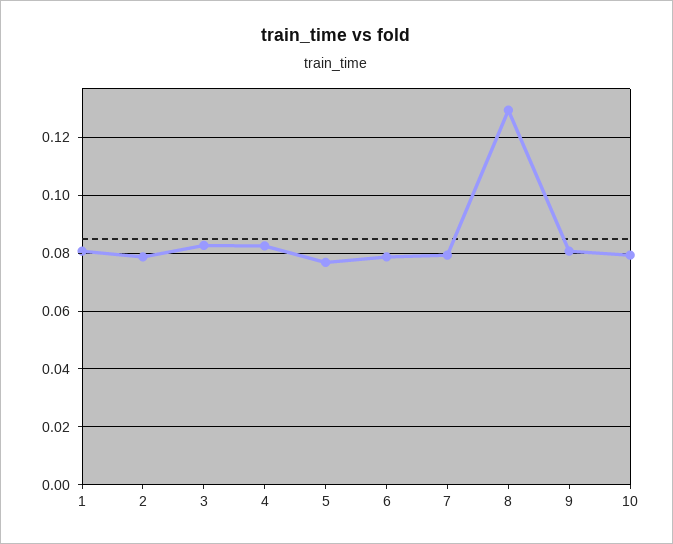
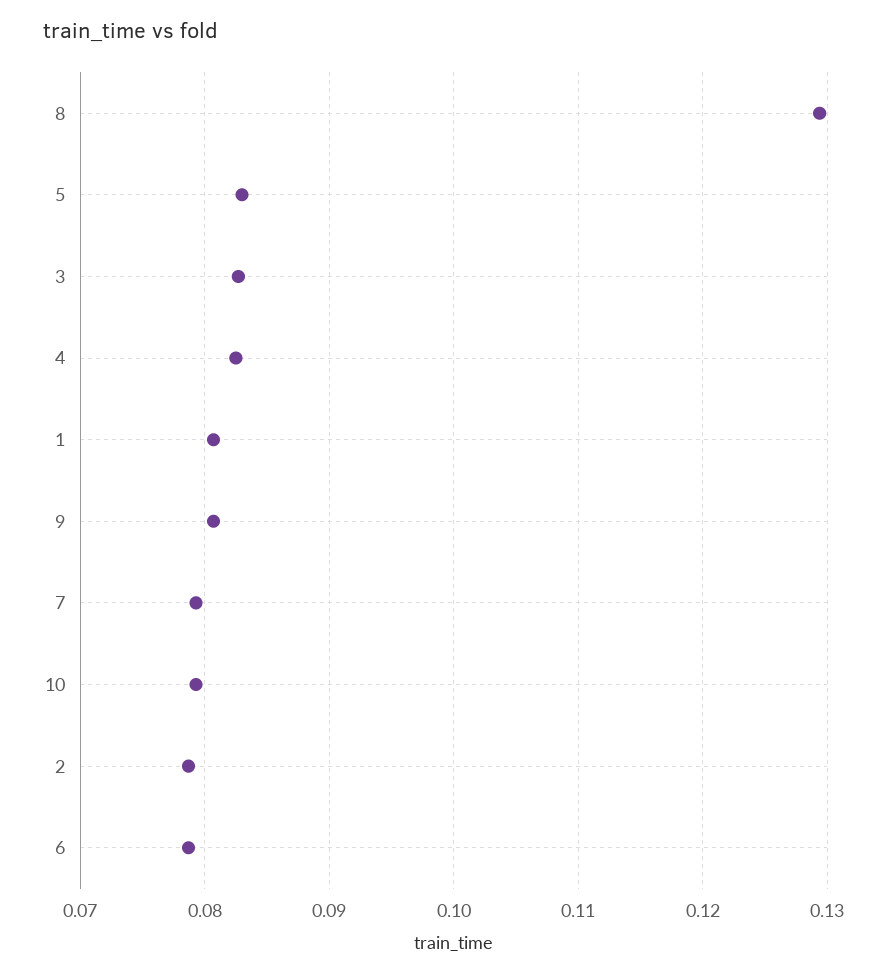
5: 0.0775 -> 0.083

